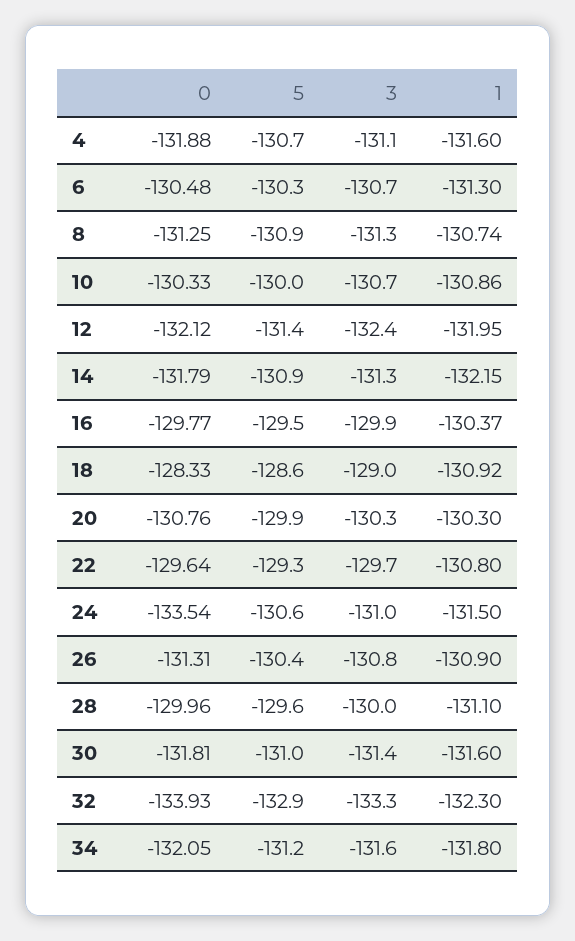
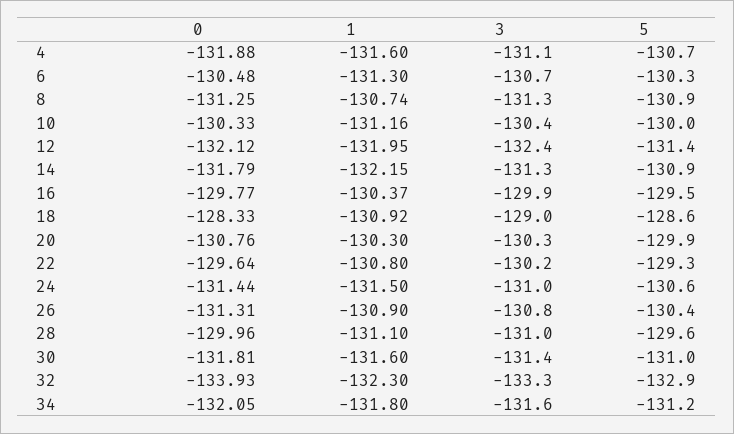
3, 10: -130.7 -> -130.4
1, 10: -130.86 -> -131.16
3, 22: -129.7 -> -130.2
0, 24: -133.54 -> -131.44
3, 28: -130 -> -131

